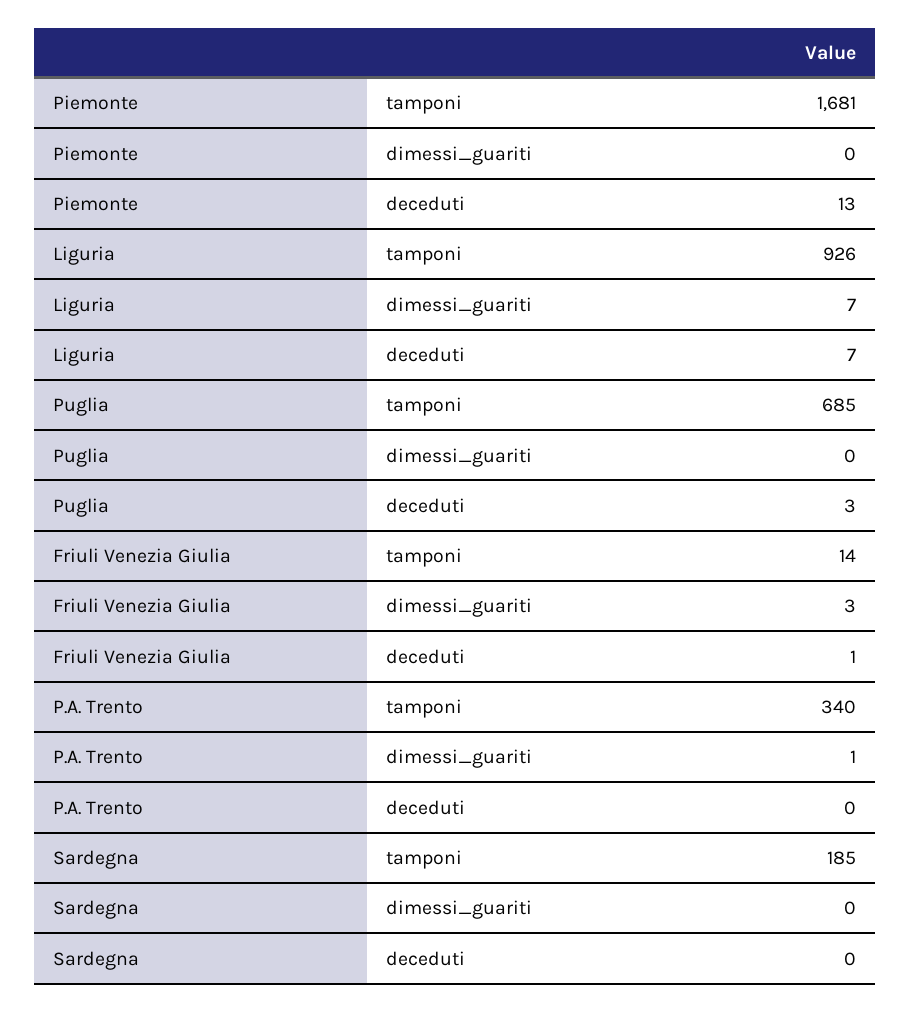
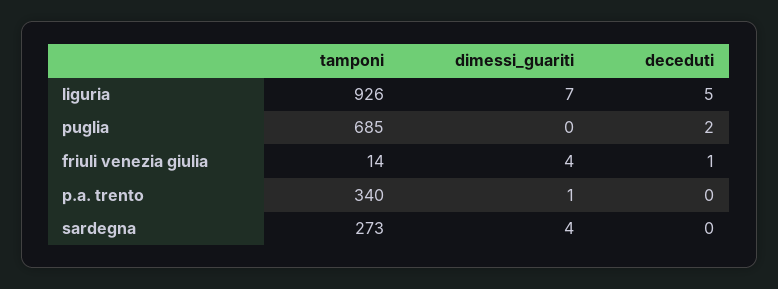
Piemonte, tamponi: 1681 -> none
Piemonte, dimessi_guariti: 0 -> none
Piemonte, deceduti: 13 -> none
Liguria, deceduti: 7 -> 5
Puglia, deceduti: 3 -> 2
Friuli Venezia Giulia, dimessi_guariti: 3 -> 4
Sardegna, tamponi: 185 -> 273
Sardegna, dimessi_guariti: 0 -> 4

